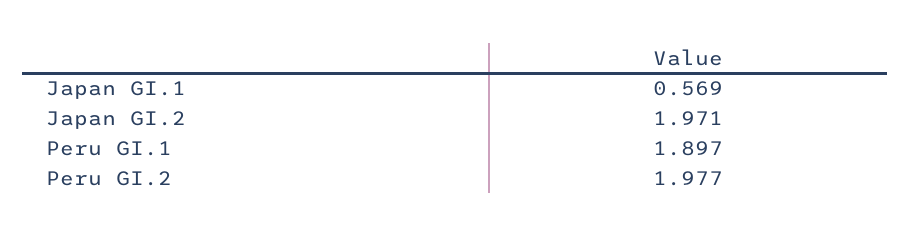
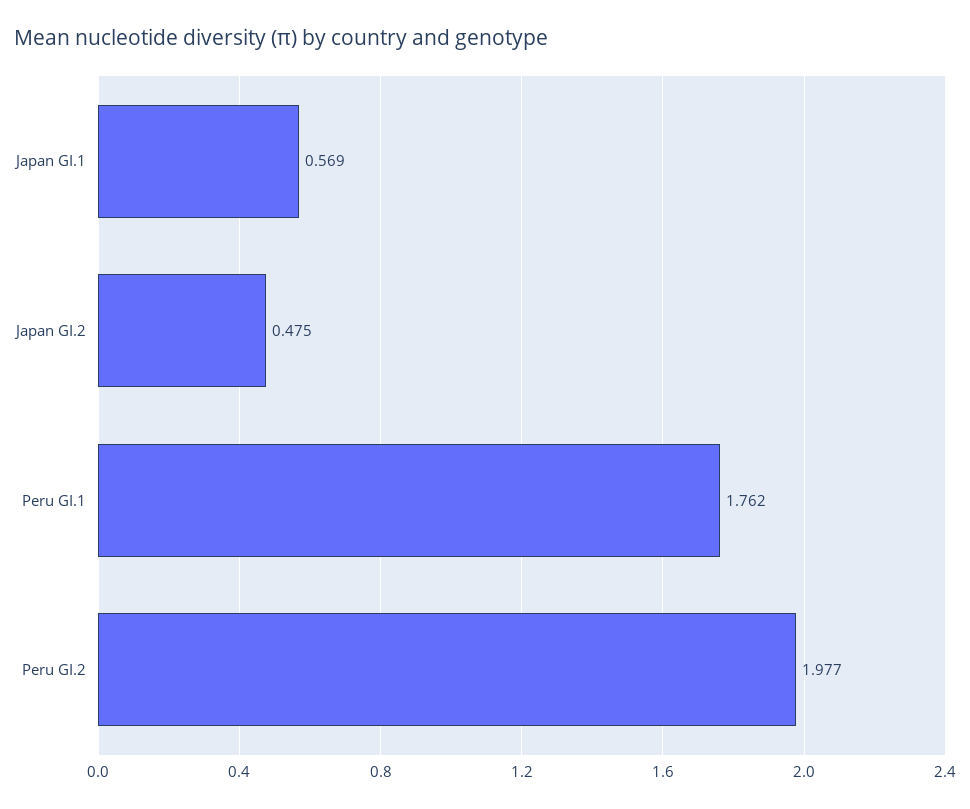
Japan GI.2: 1.971 -> 0.475
Peru GI.1: 1.897 -> 1.762

